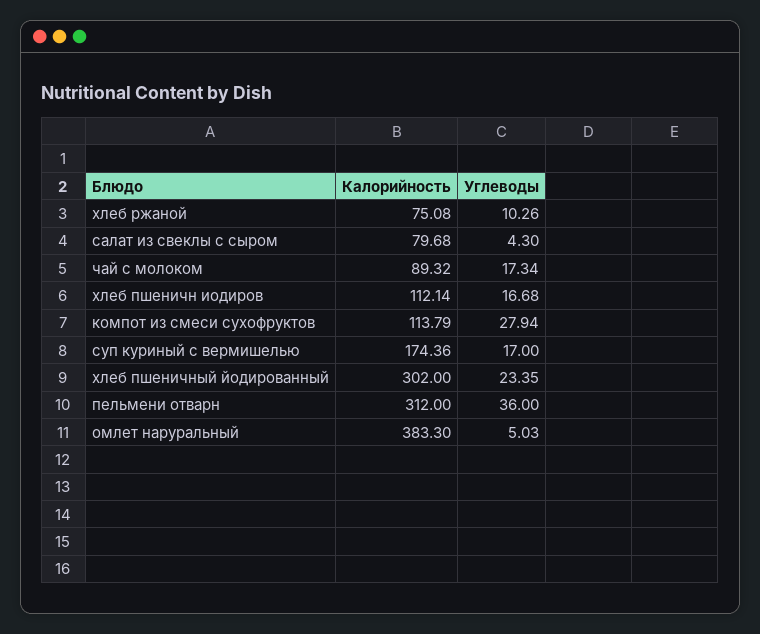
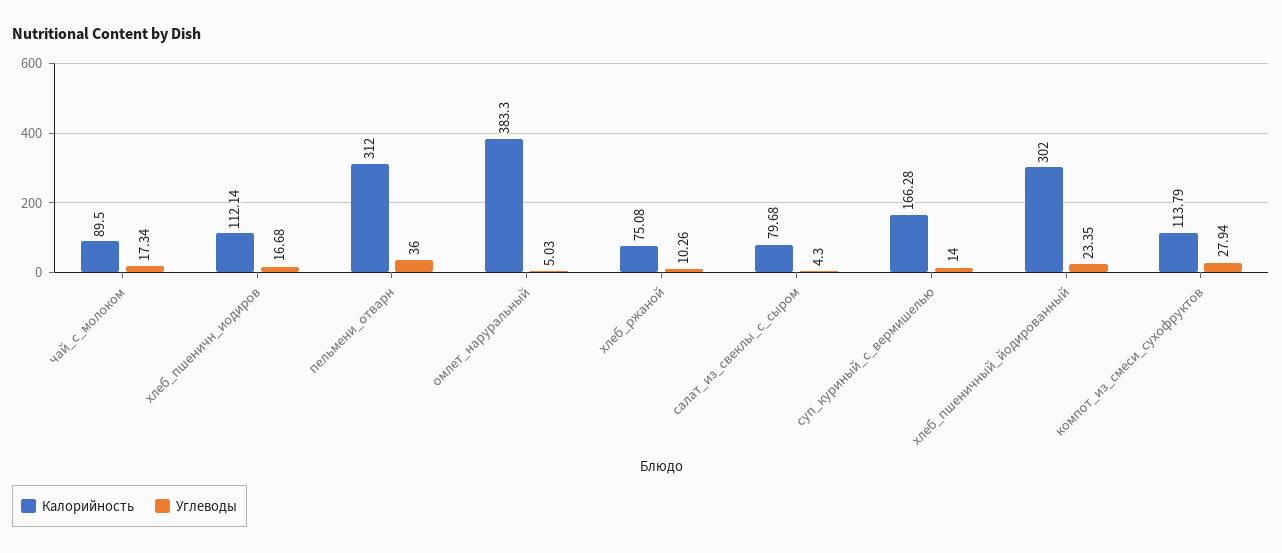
Калорийность, чай с молоком: 89.32 -> 89.5
Калорийность, суп куриный с вермишелью: 174.36 -> 166.28
Углеводы, суп куриный с вермишелью: 17 -> 14

